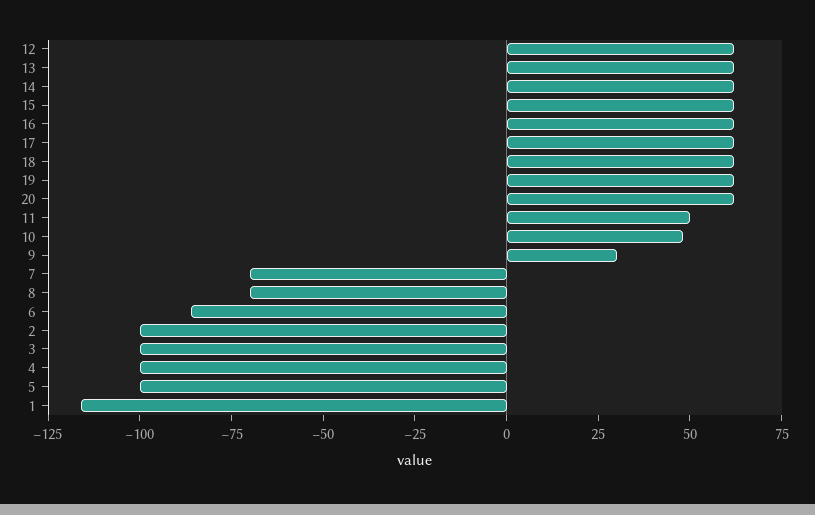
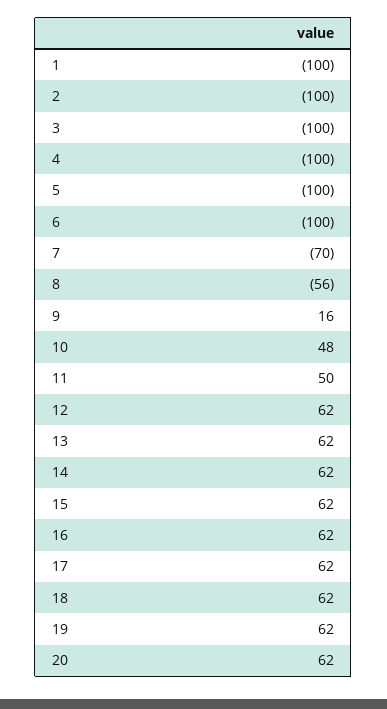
9: 30 -> 16
8: -70 -> -56
6: -85 -> -100
1: -115 -> -100

